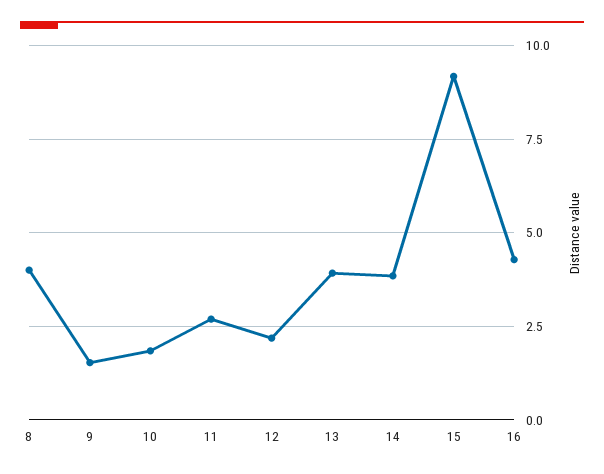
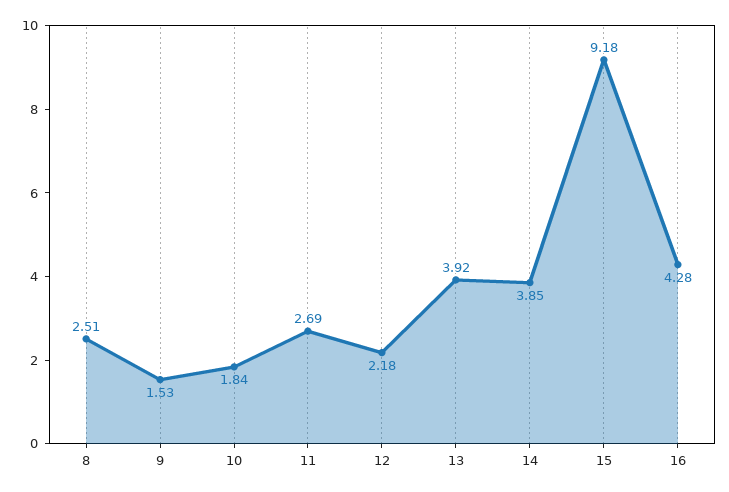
8: 4 -> 2.51

